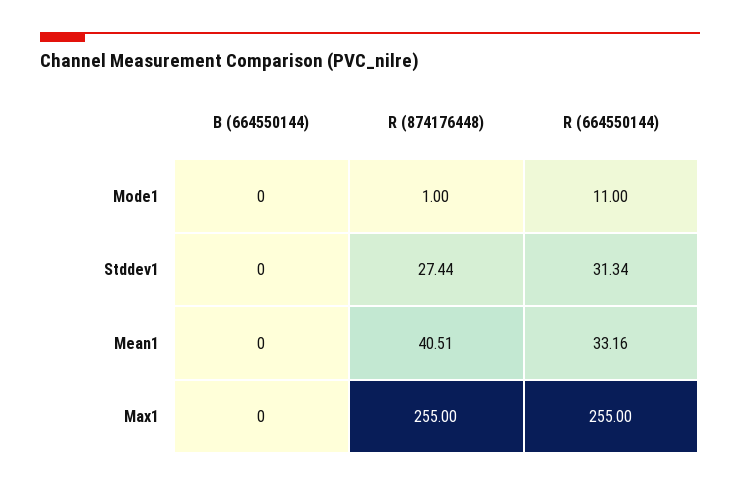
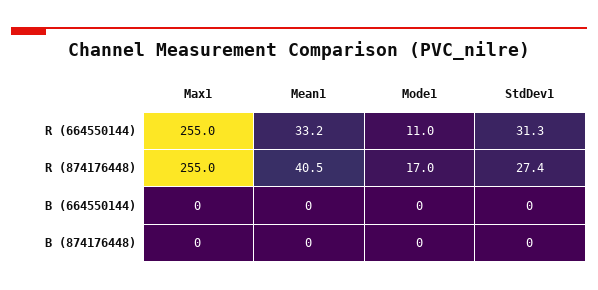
R (874176448), Mode1: 1 -> 17
B (874176448), Max1: none -> 0
B (874176448), Mean1: none -> 0
B (874176448), Mode1: none -> 0
B (874176448), Stddev1: none -> 0

